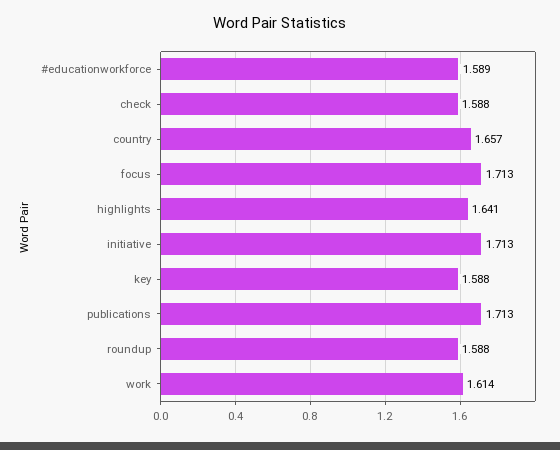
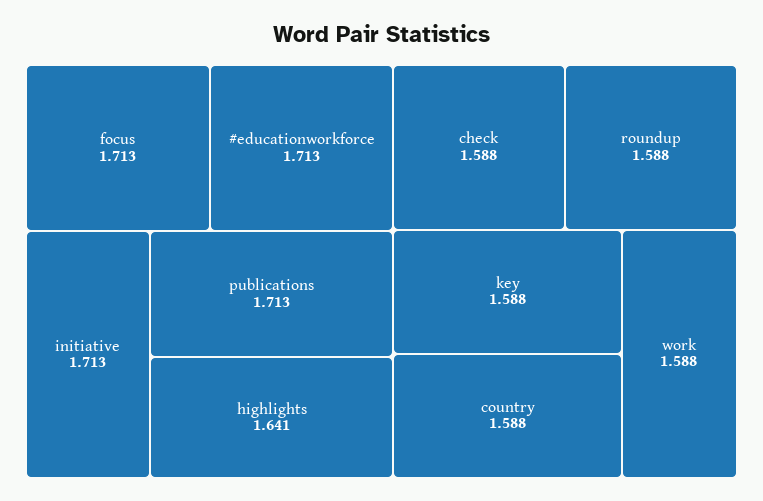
#educationworkforce: 1.589 -> 1.713
country: 1.657 -> 1.588
work: 1.614 -> 1.588

